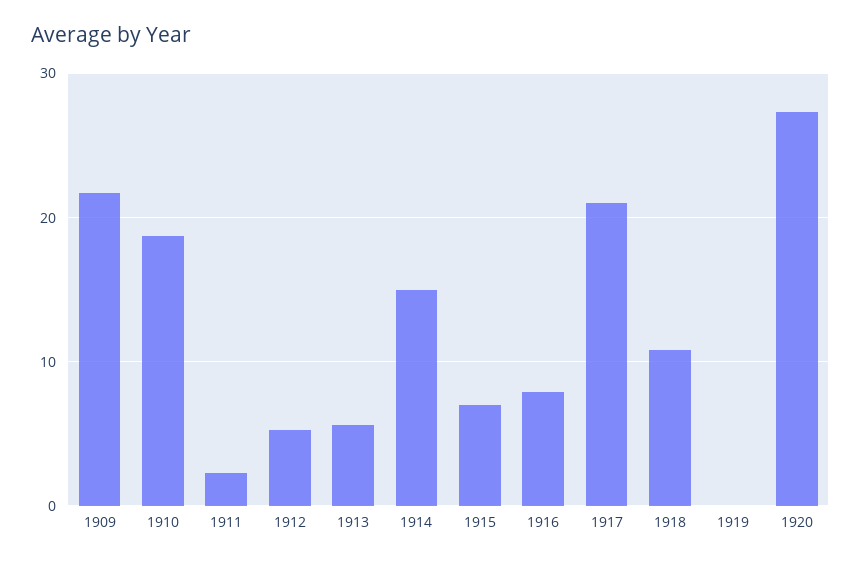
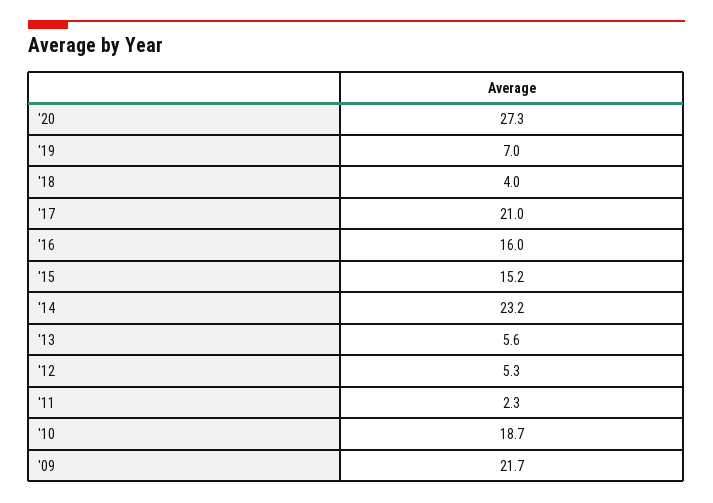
1914: 15 -> 23.2
1915: 7 -> 15.2
1916: 8 -> 16
1918: 11 -> 4
1919: 0 -> 7

